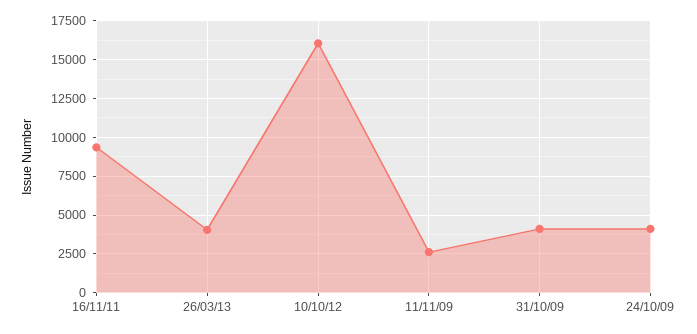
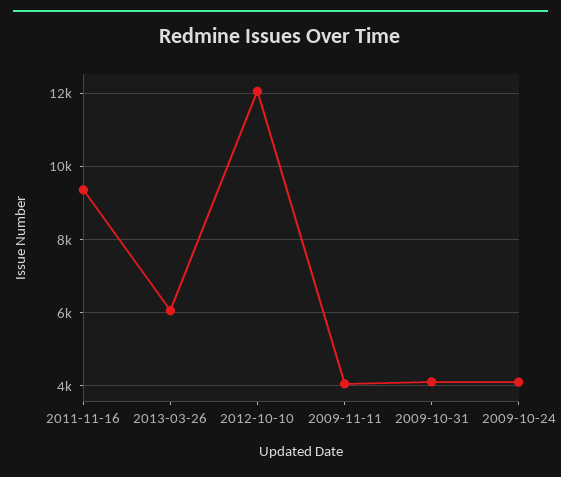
26/03/13: 4000 -> 6000
10/10/12: 16000 -> 12000
11/11/09: 2500 -> 4000

